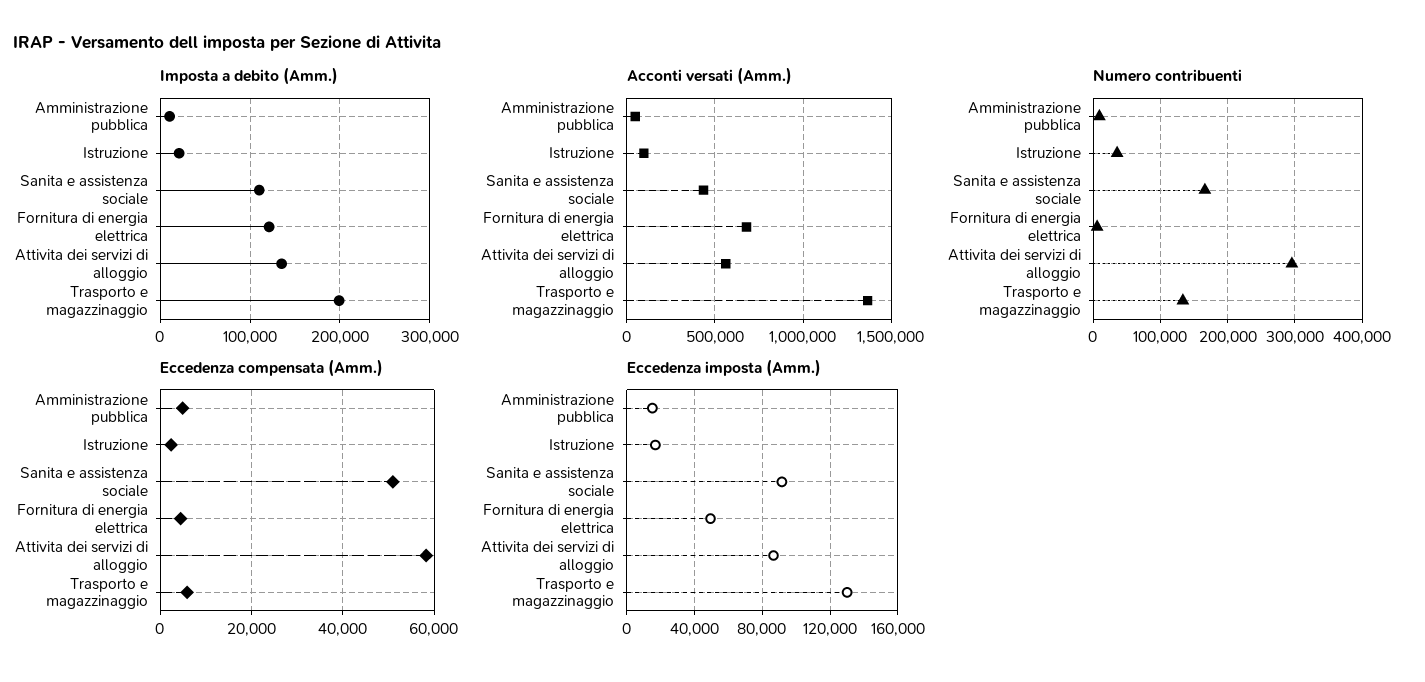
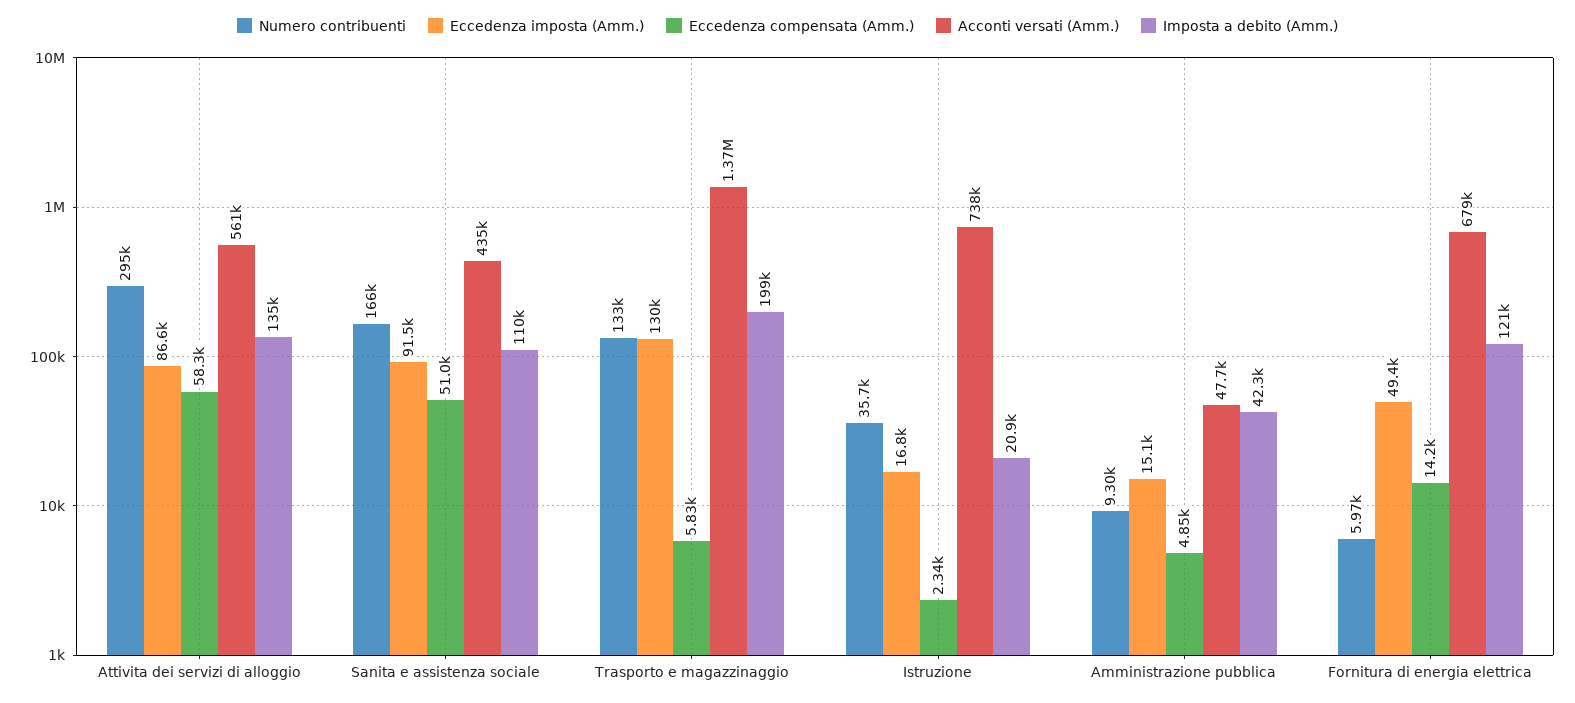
Imposta a debito (Amm.), Amministrazione pubblica: 10000 -> 42300
Acconti versati (Amm.), Istruzione: 100000 -> 738000
Eccedenza compensata (Amm.), Fornitura di energia elettrica: 4000 -> 14200

